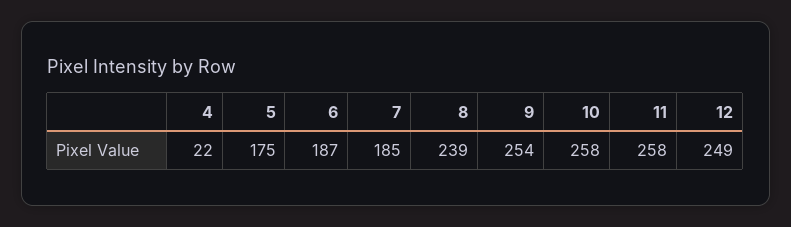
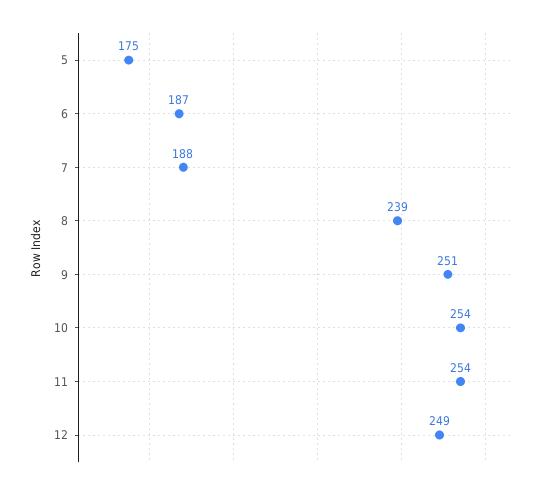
4: 22 -> none
7: 185 -> 188
9: 254 -> 251
10: 258 -> 254
11: 258 -> 254

